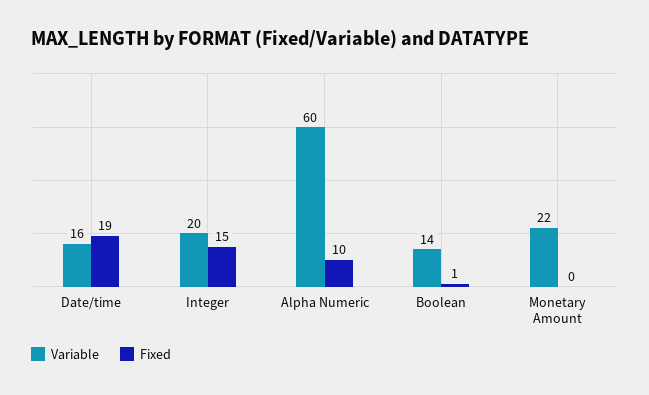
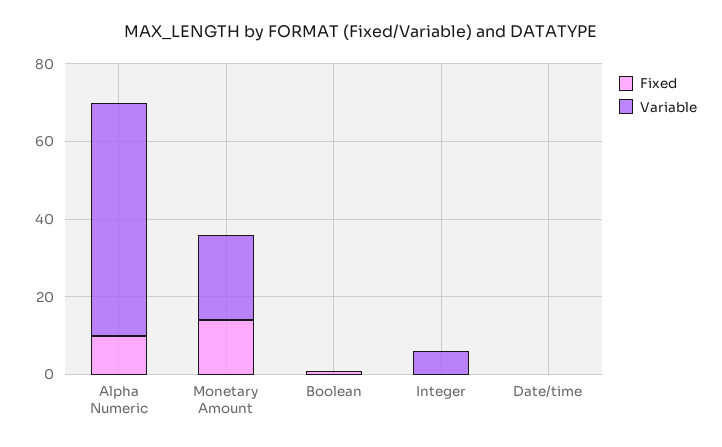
Variable, Date/time: 16 -> 0
Fixed, Date/time: 19 -> 0
Variable, Integer: 20 -> 5
Fixed, Integer: 15 -> 0
Variable, Boolean: 14 -> 0
Fixed, Monetary Amount: 0 -> 15

